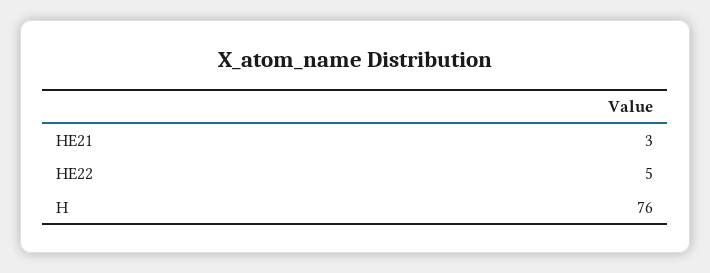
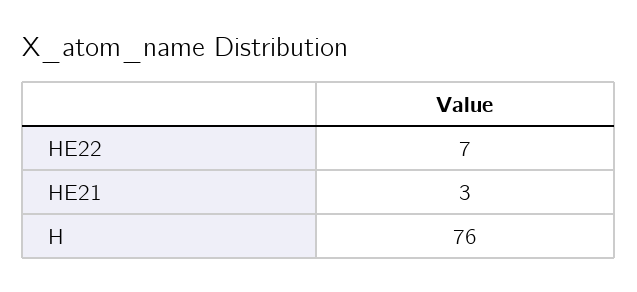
HE22: 5 -> 7

